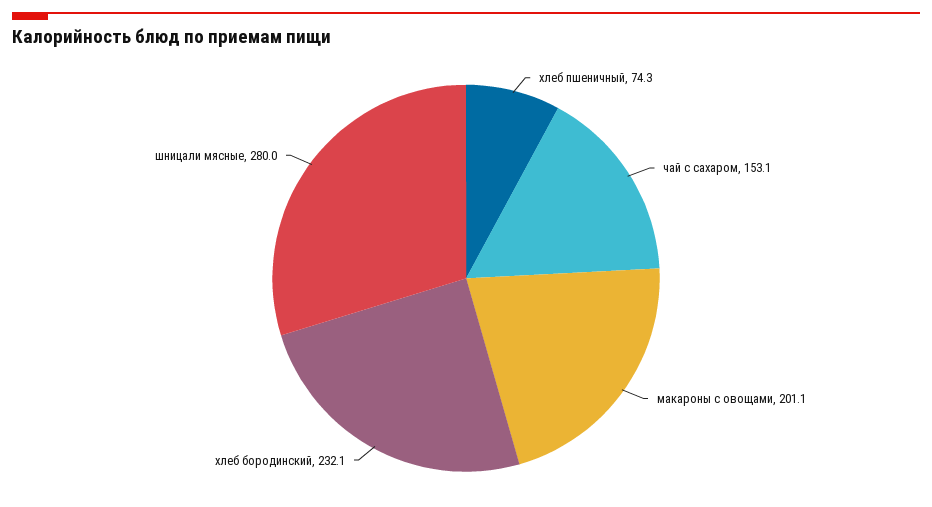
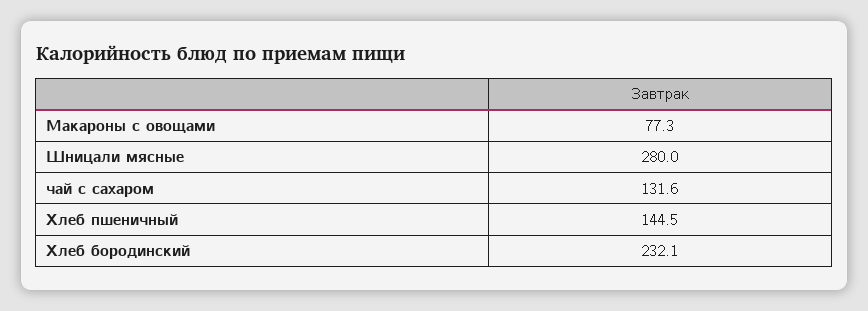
хлеб пшеничный: 74.3 -> 144.5
чай с сахаром: 153.1 -> 131.6
макароны с овощами: 201.1 -> 77.3

